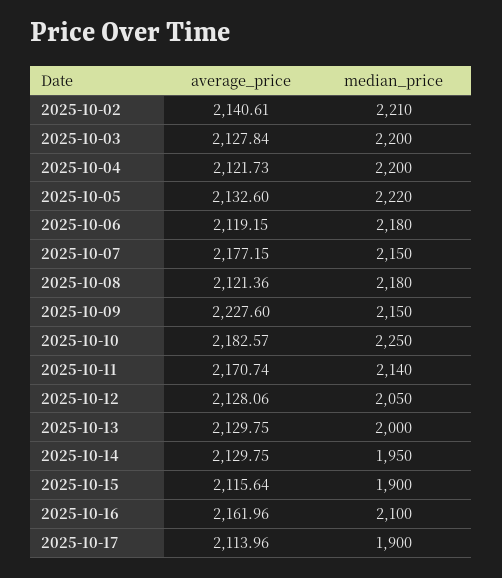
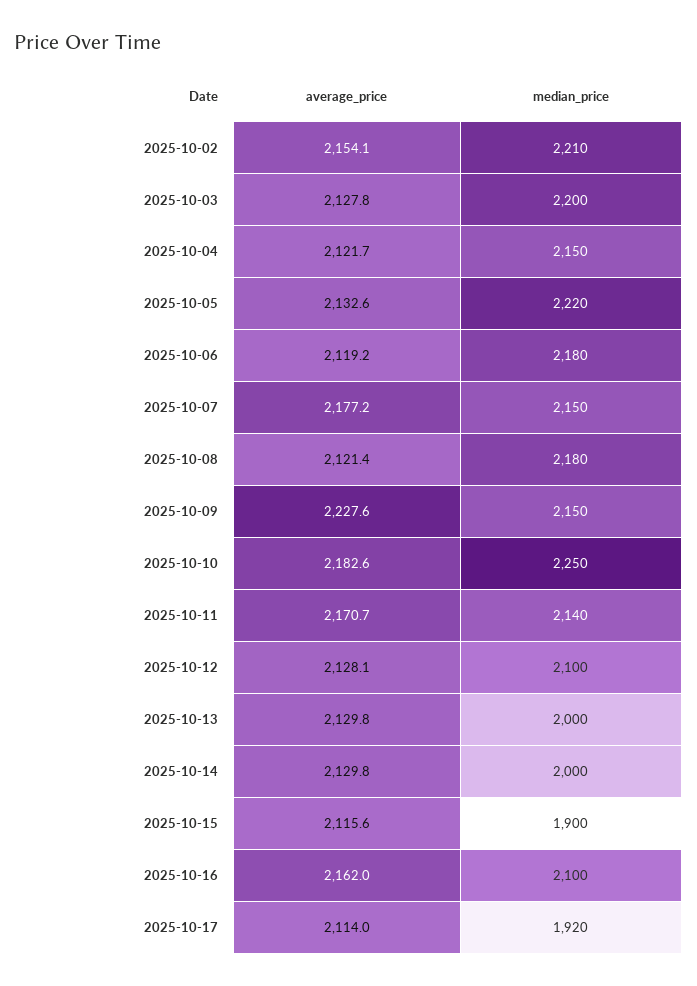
average_price, 2025-10-02: 2140.61 -> 2154.1
median_price, 2025-10-04: 2200 -> 2150
median_price, 2025-10-12: 2050 -> 2100
median_price, 2025-10-14: 1950 -> 2000
median_price, 2025-10-17: 1900 -> 1920

